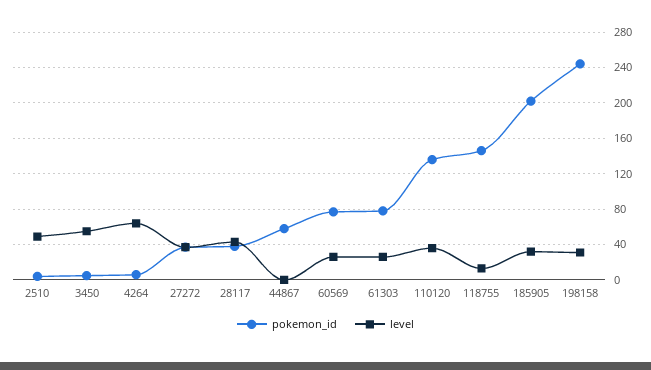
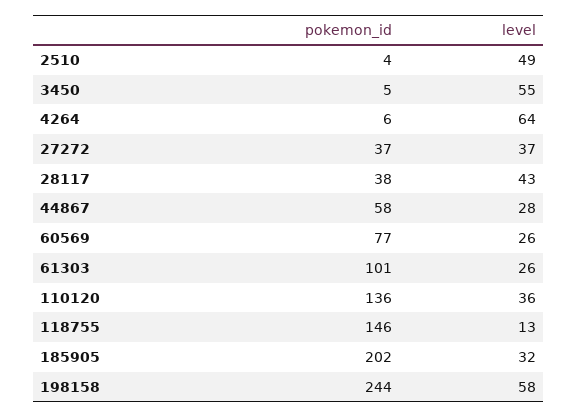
level, 44867: 0 -> 28
pokemon_id, 61303: 80 -> 101
level, 198158: 30 -> 58

